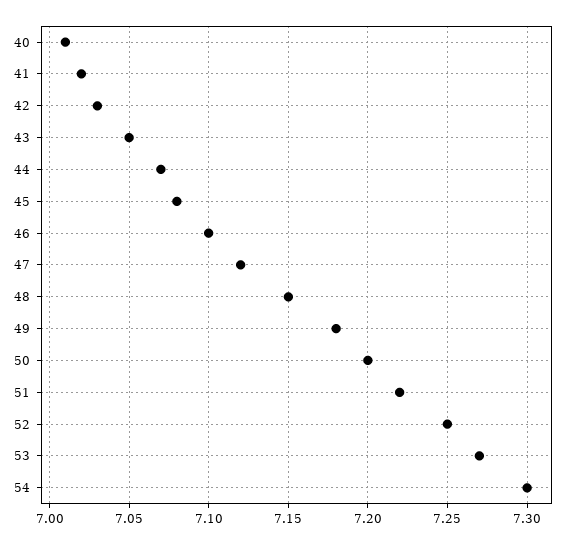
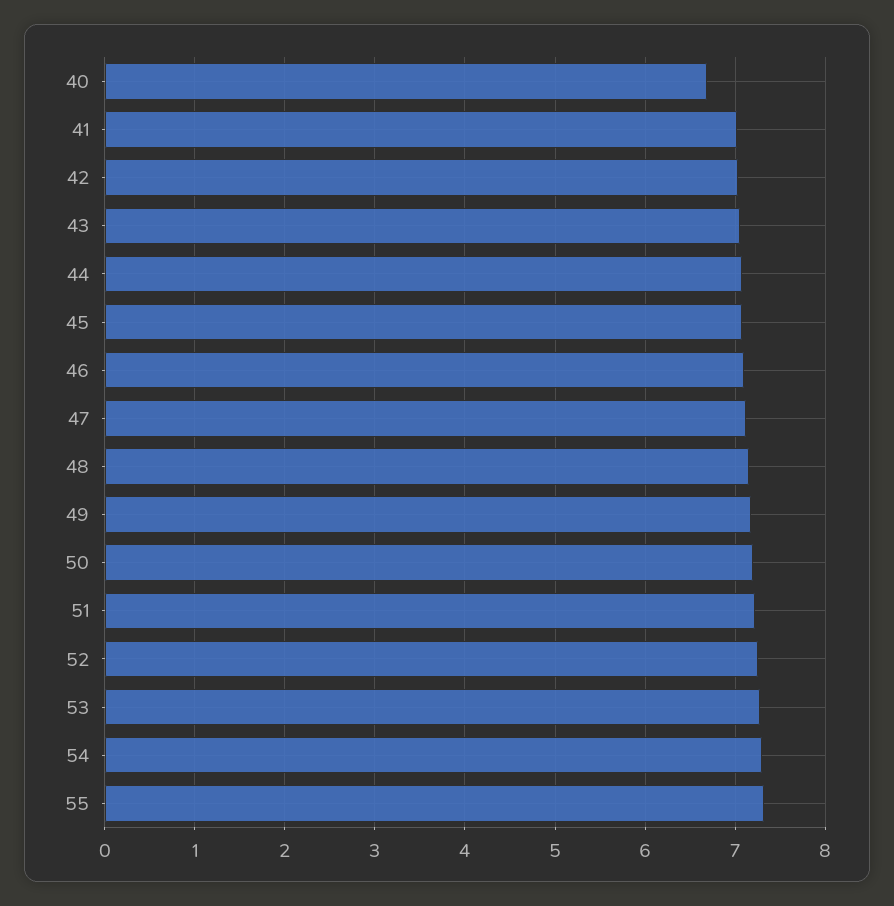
40: 7.01 -> 6.7
55: none -> 7.3

